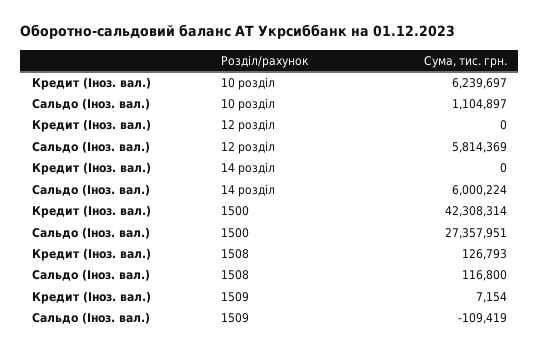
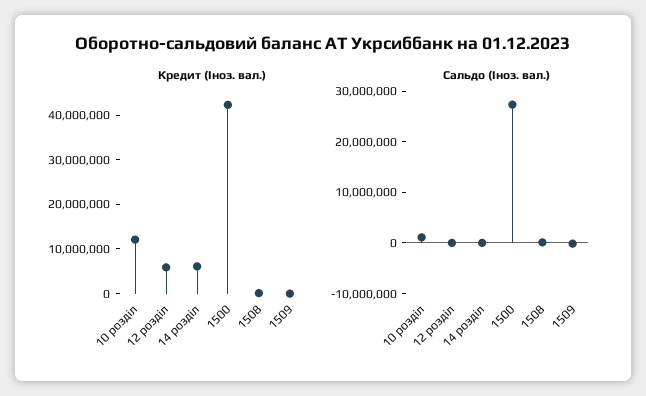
Кредит (Іноз. вал.), 10 розділ: 6239697 -> 12000000
Кредит (Іноз. вал.), 12 розділ: 0 -> 6000000
Сальдо (Іноз. вал.), 12 розділ: 5814369 -> 0
Кредит (Іноз. вал.), 14 розділ: 0 -> 6000000
Сальдо (Іноз. вал.), 14 розділ: 6000224 -> 0

